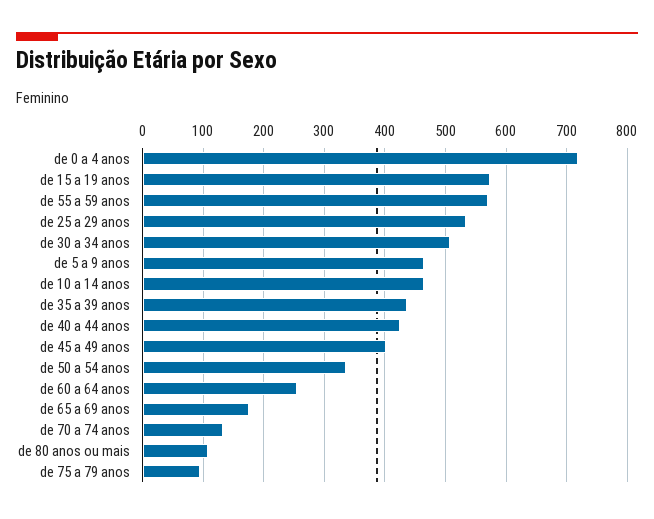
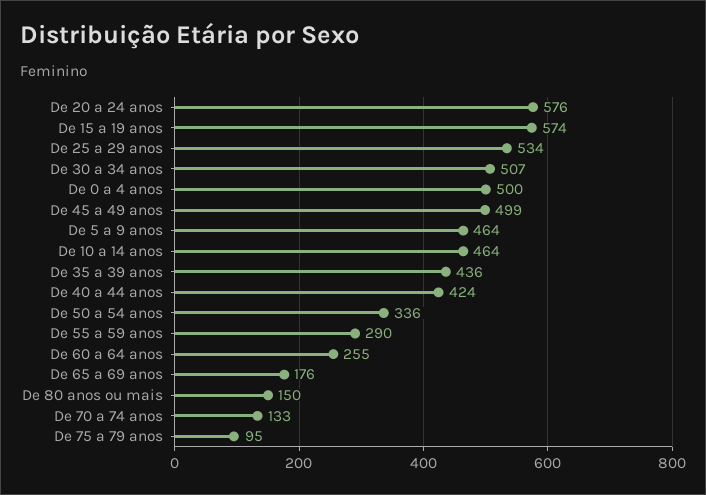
de 0 a 4 anos: 720 -> 500
de 55 a 59 anos: 570 -> 290
de 45 a 49 anos: 400 -> 499
de 80 anos ou mais: 110 -> 150
De 20 a 24 anos: none -> 576

